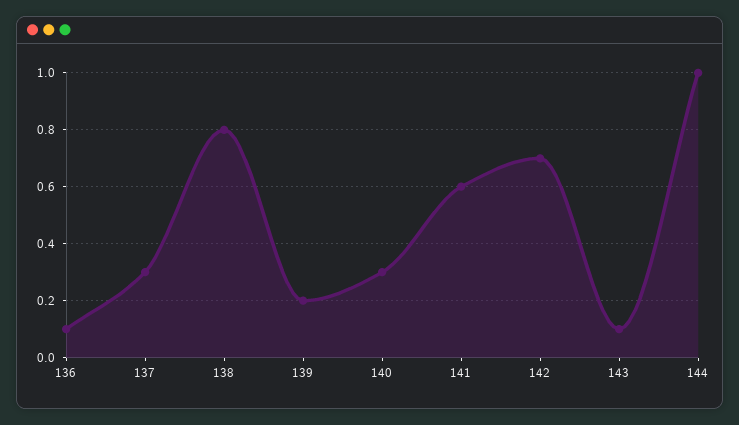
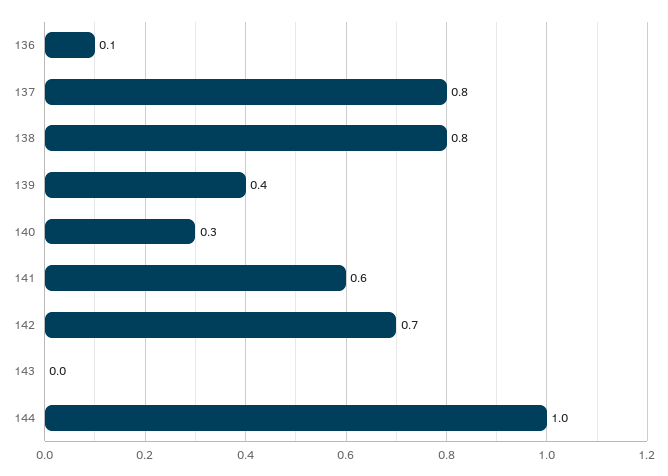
137: 0.3 -> 0.8
139: 0.2 -> 0.4
143: 0.1 -> 0

